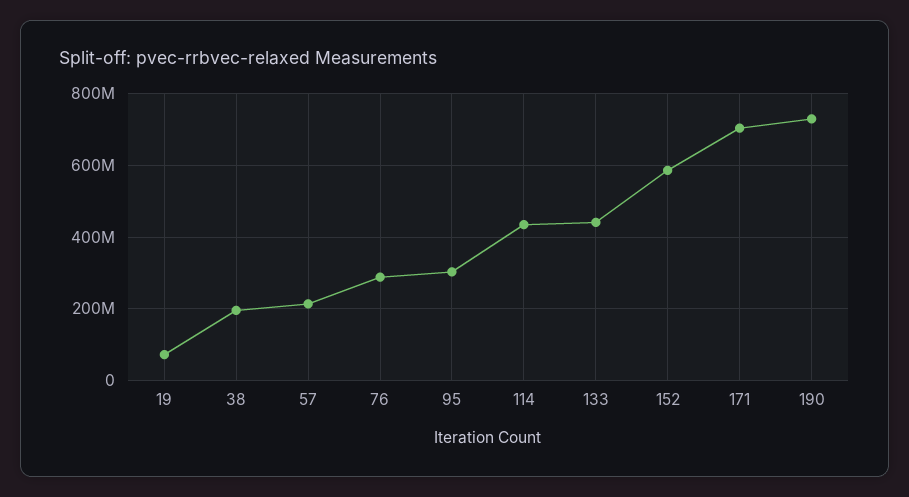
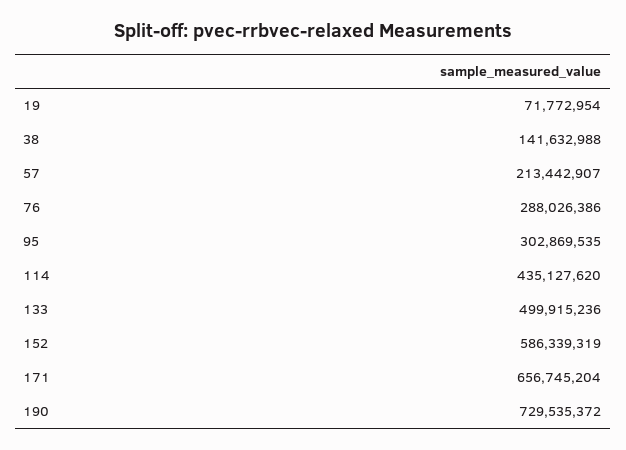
38: 200000000 -> 141632988
133: 440000000 -> 499915236
171: 700000000 -> 656745204

